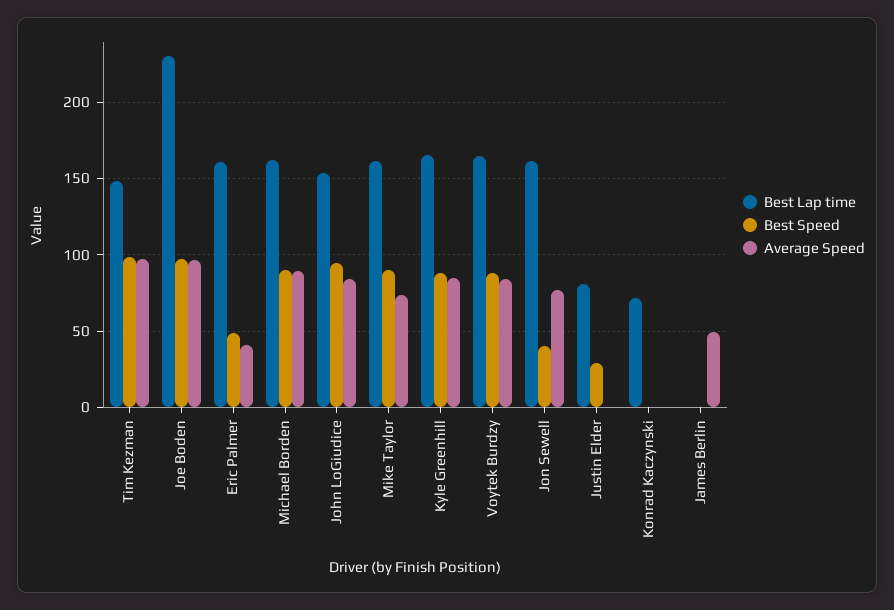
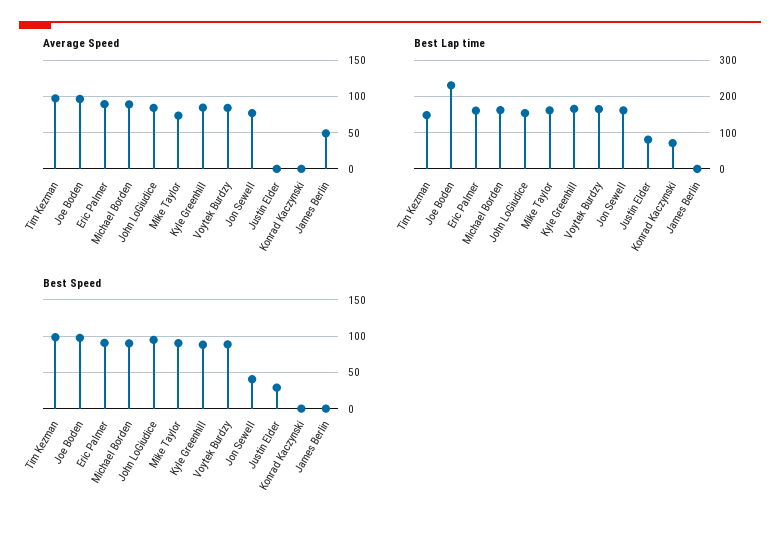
Best Speed, Eric Palmer: 50 -> 90
Average Speed, Eric Palmer: 40 -> 90

